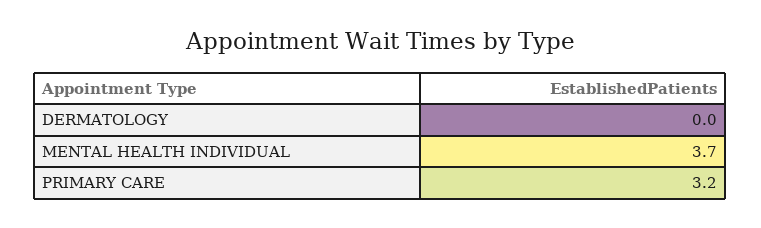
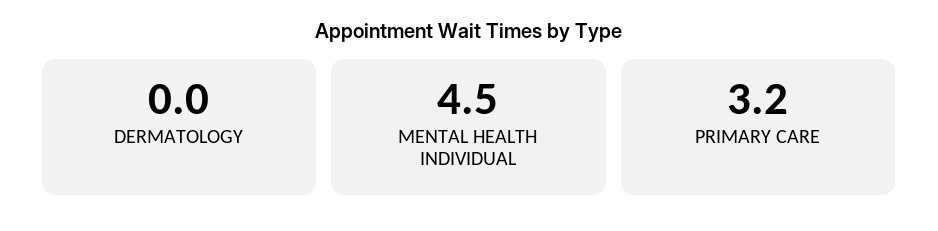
MENTAL HEALTH INDIVIDUAL: 3.7 -> 4.5

